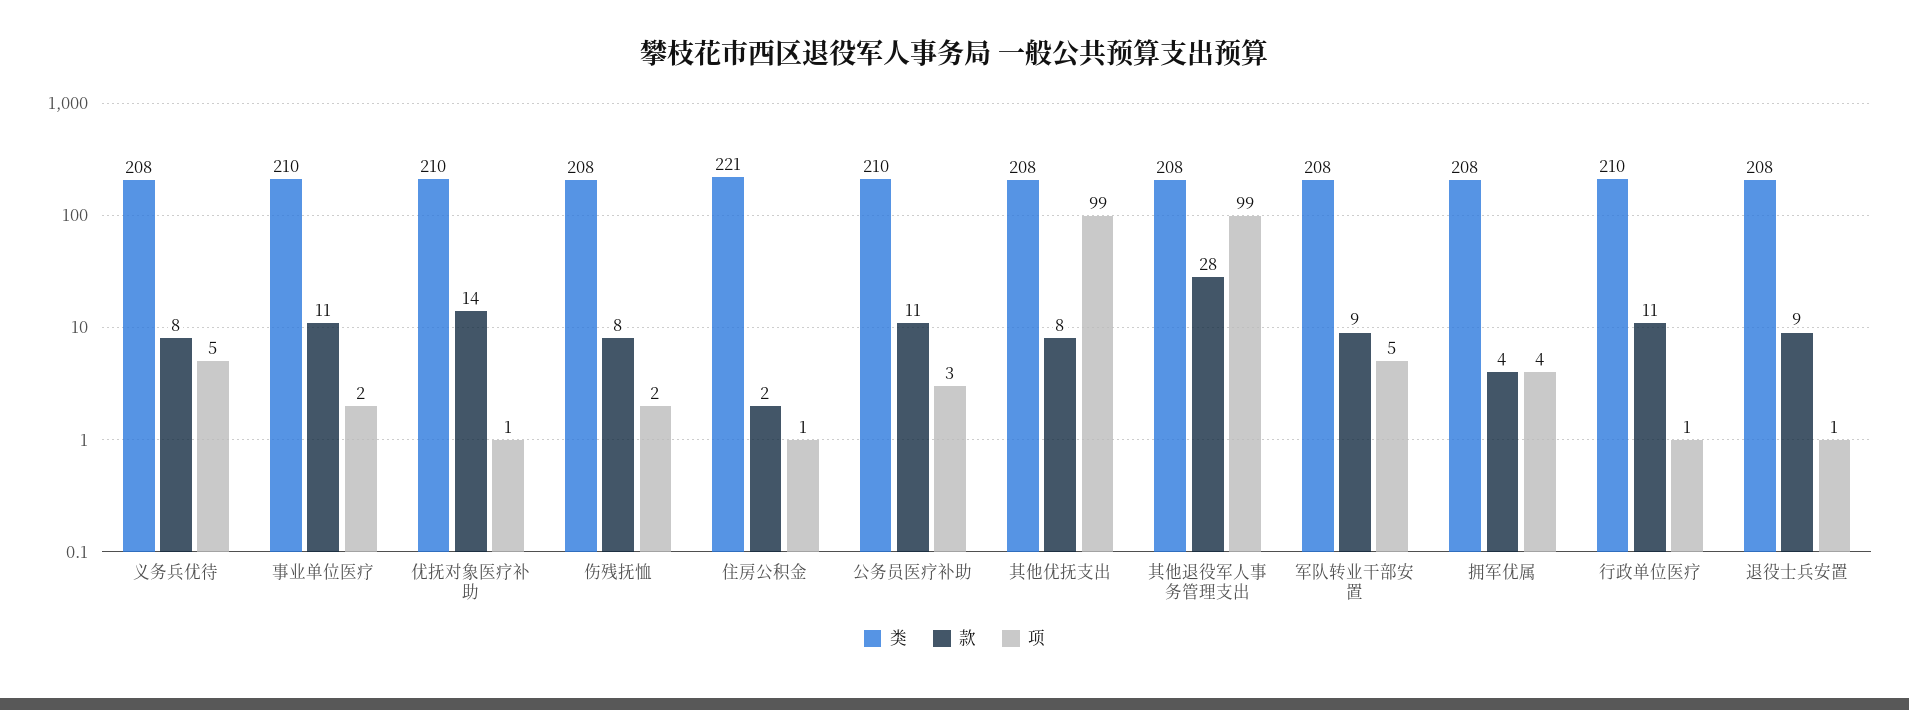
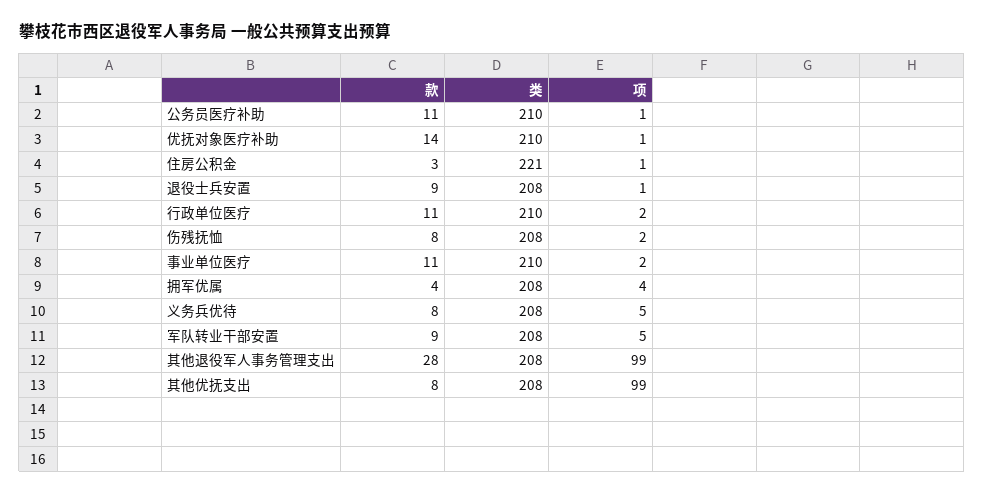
款, 住房公积金: 2 -> 3
项, 公务员医疗补助: 3 -> 1
项, 行政单位医疗: 1 -> 2

